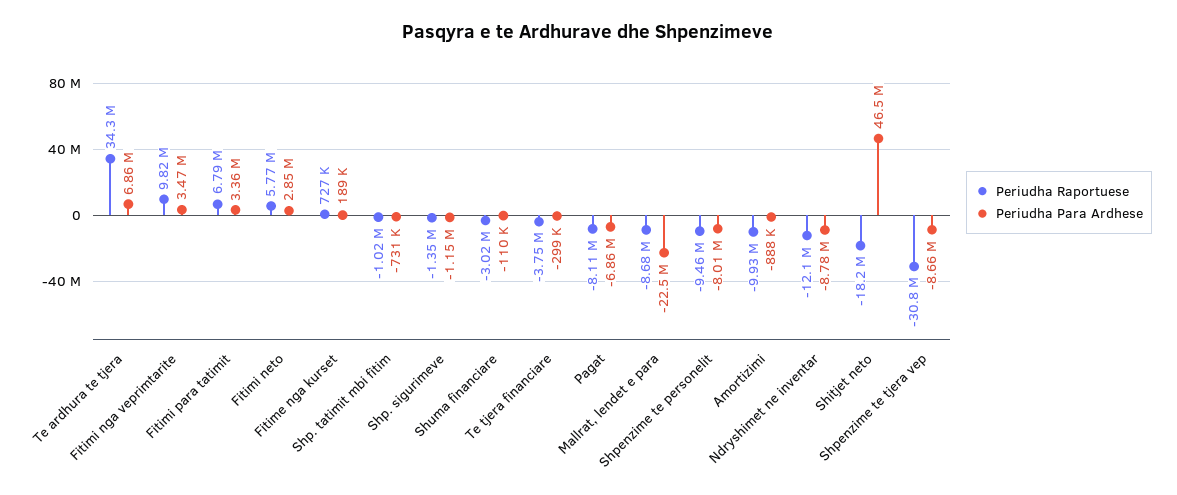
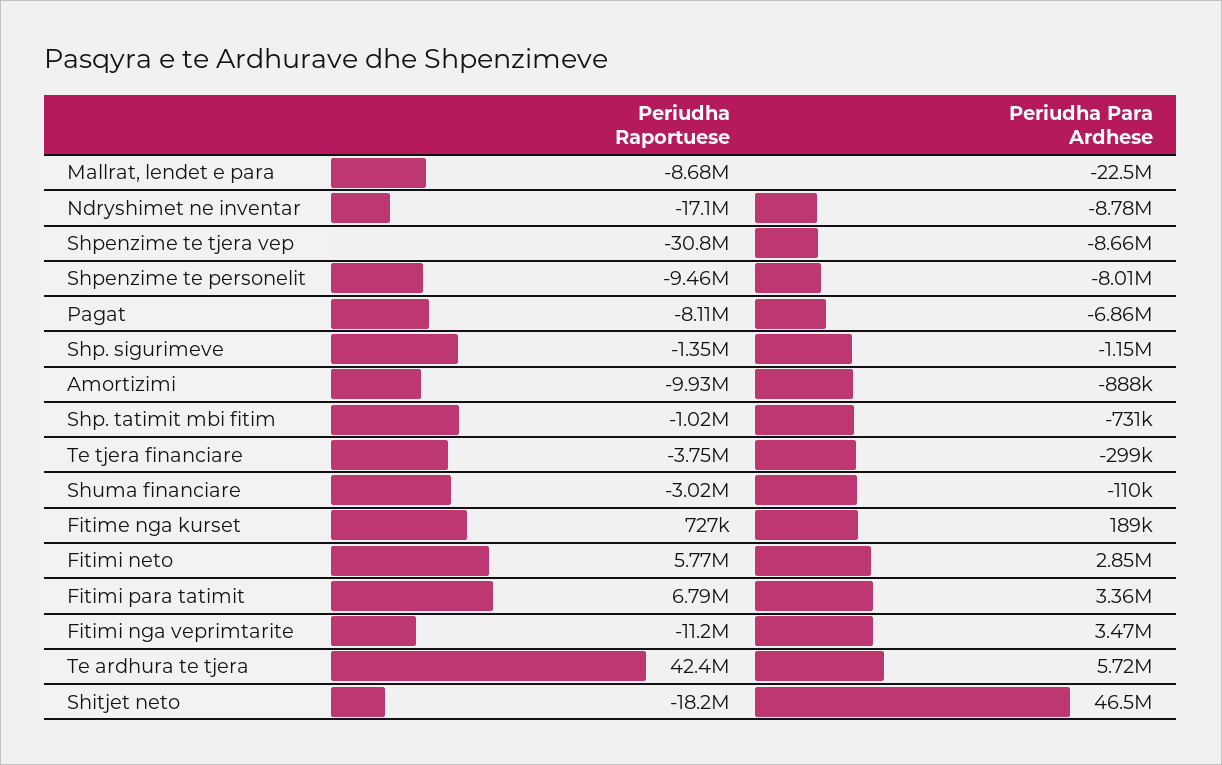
Periudha Raportuese, Te ardhura te tjera: 34300000 -> 42400000
Periudha Para Ardhese, Te ardhura te tjera: 6860000 -> 5720000
Periudha Raportuese, Fitimi nga veprimtarite: 9820000 -> -11200000
Periudha Raportuese, Ndryshimet ne inventar: -12100000 -> -17100000

